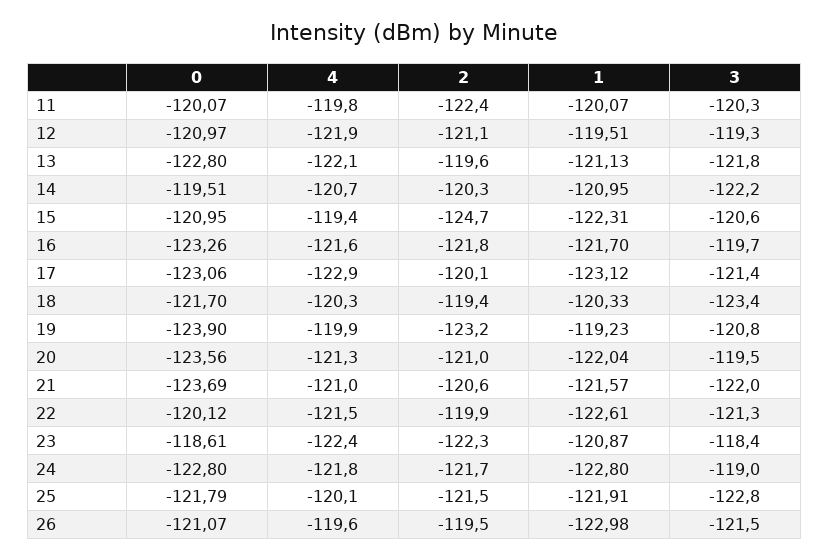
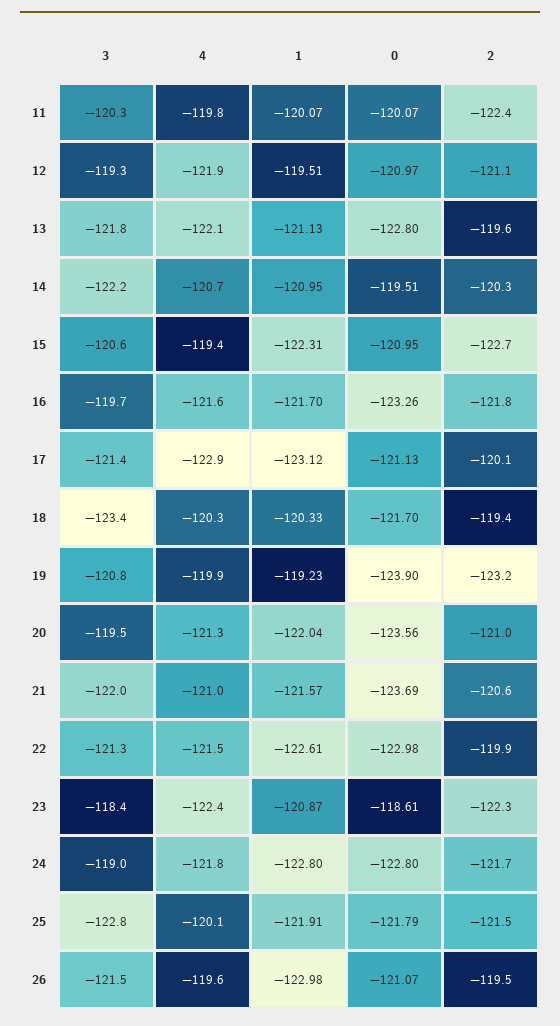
2, 15: -124.7 -> -122.7
0, 17: -123.06 -> -121.13
0, 22: -120.12 -> -122.98

